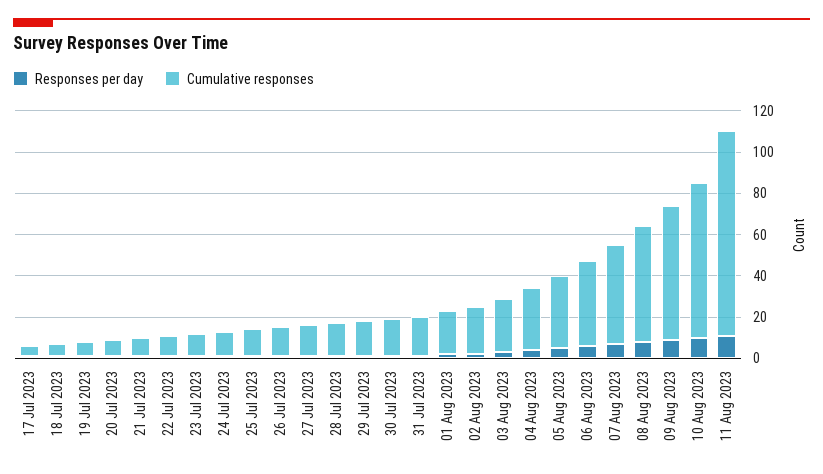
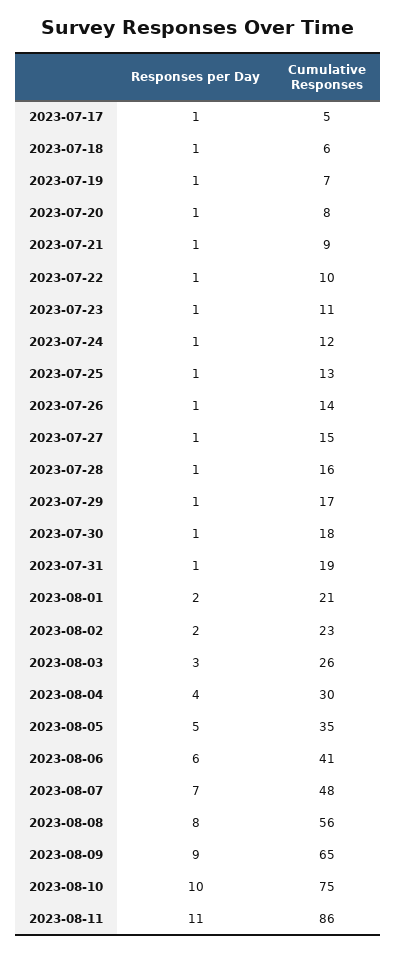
Cumulative responses, 11 Aug 2023: 100 -> 86

